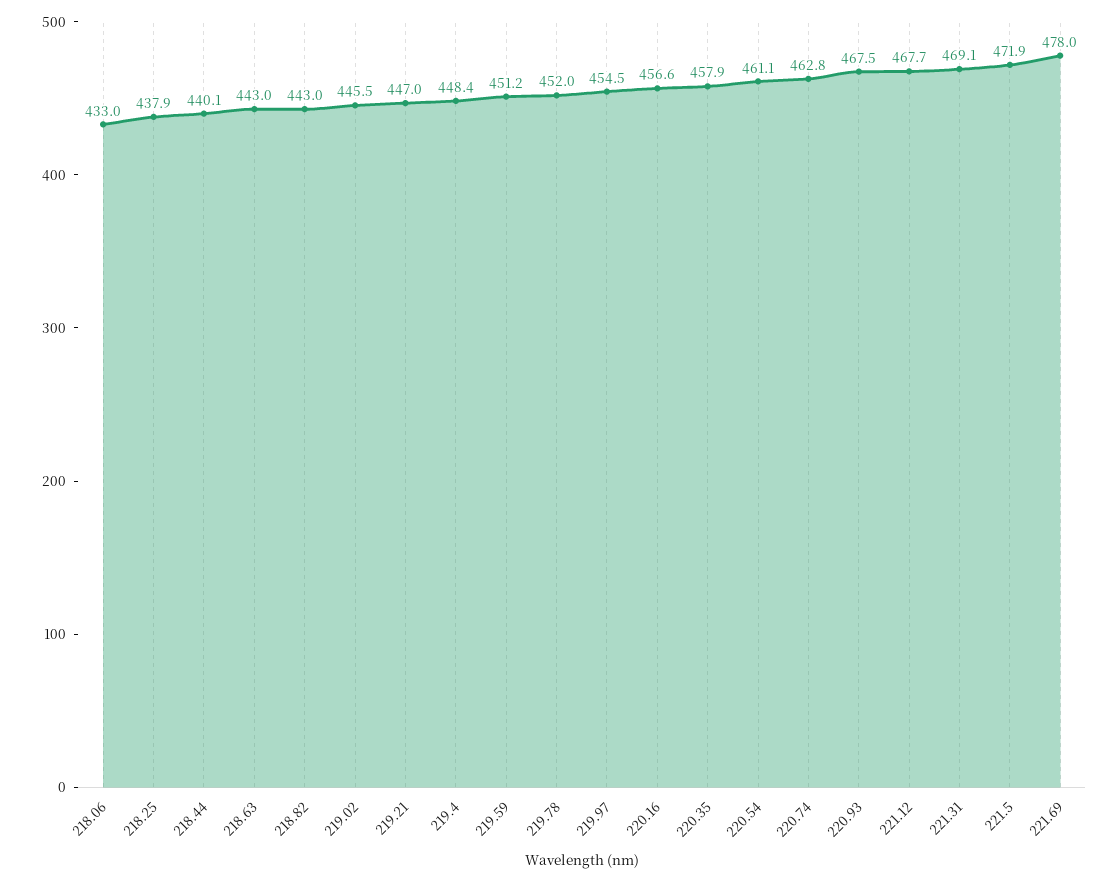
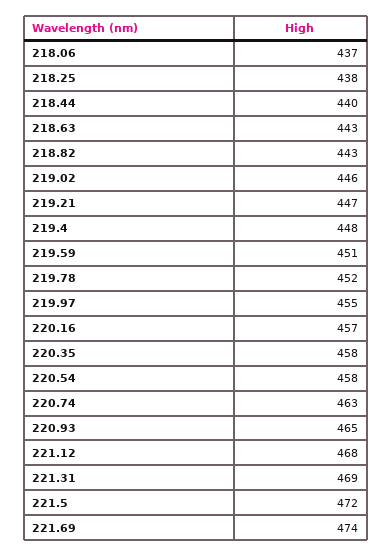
218.06: 433 -> 437
220.54: 461.1 -> 458
220.93: 467.5 -> 465
221.69: 478 -> 474

